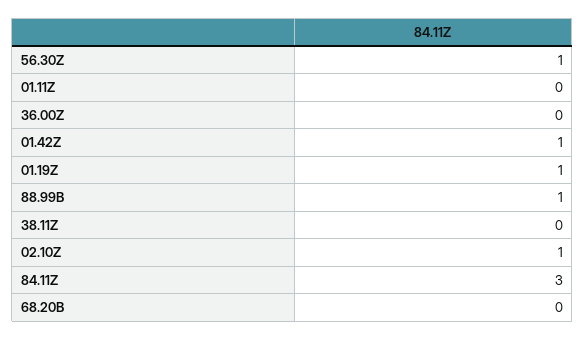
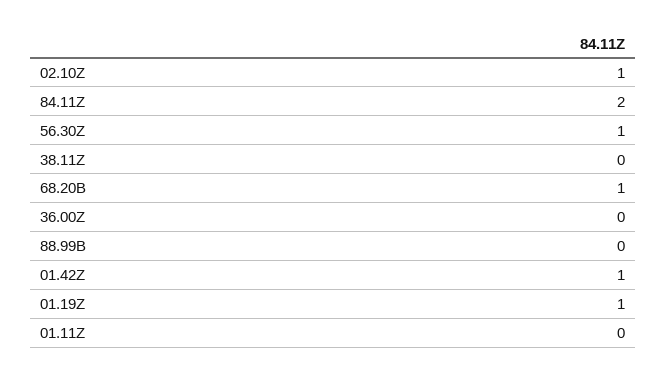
88.99B: 1 -> 0
84.11Z: 3 -> 2
68.20B: 0 -> 1

